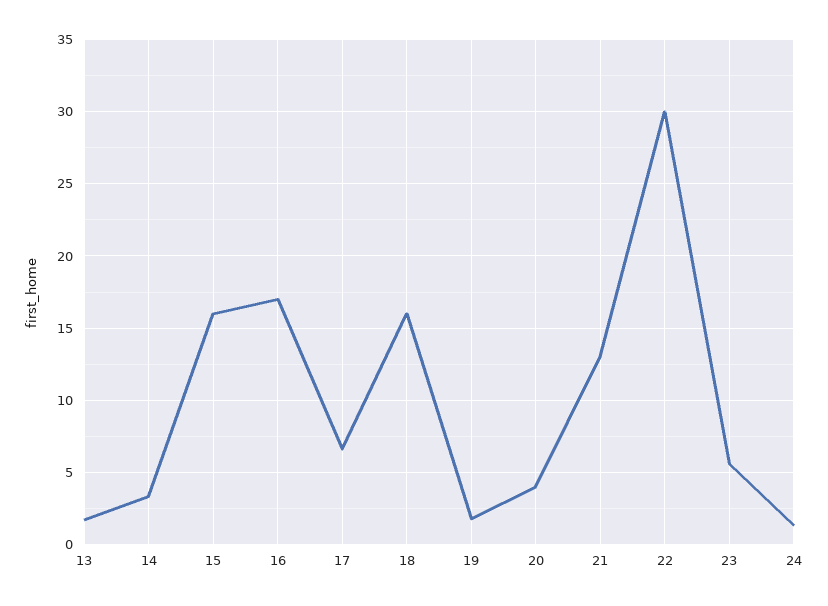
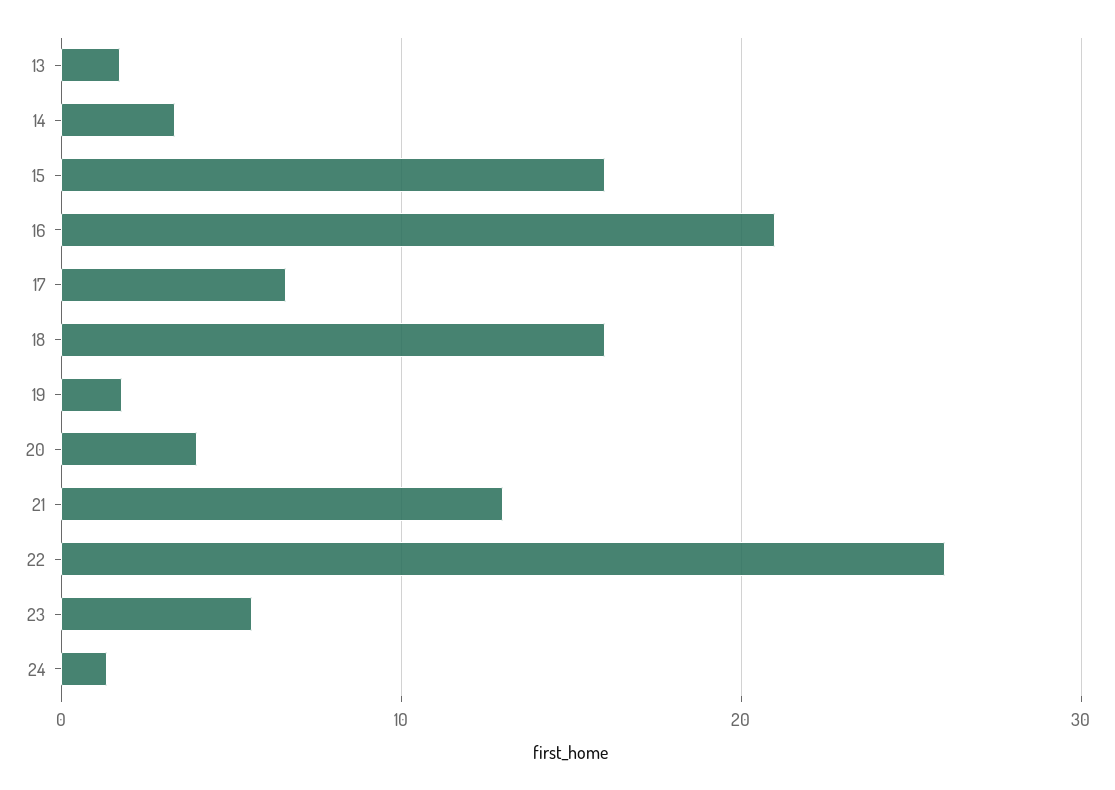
16: 17 -> 21
22: 30 -> 26

